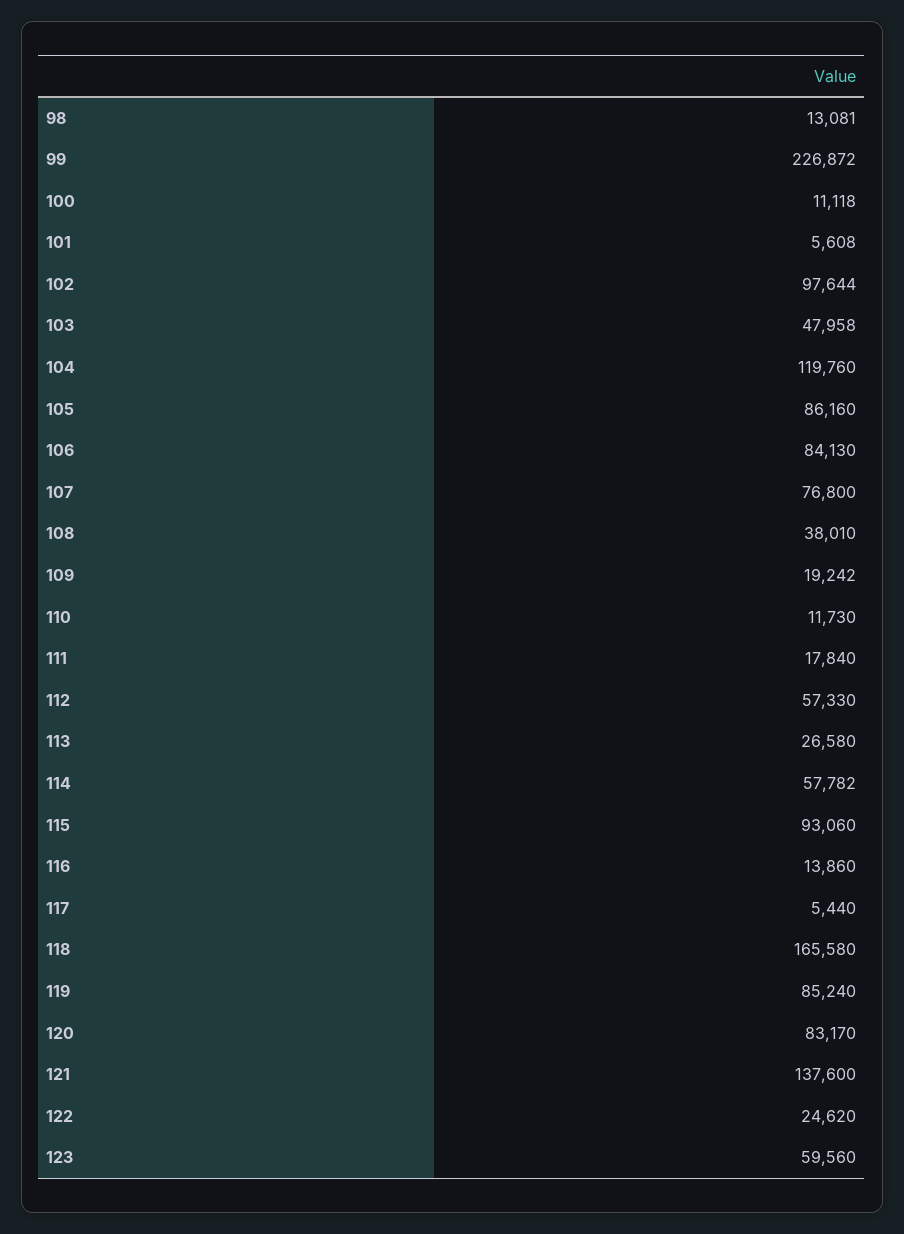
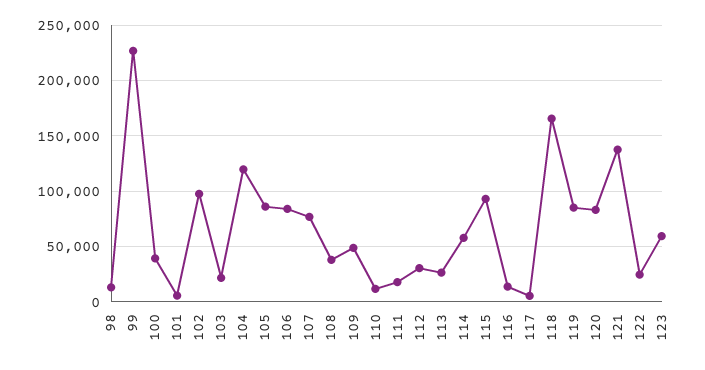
100: 11118 -> 40000
103: 47958 -> 20000
109: 19242 -> 50000
112: 57330 -> 30000

